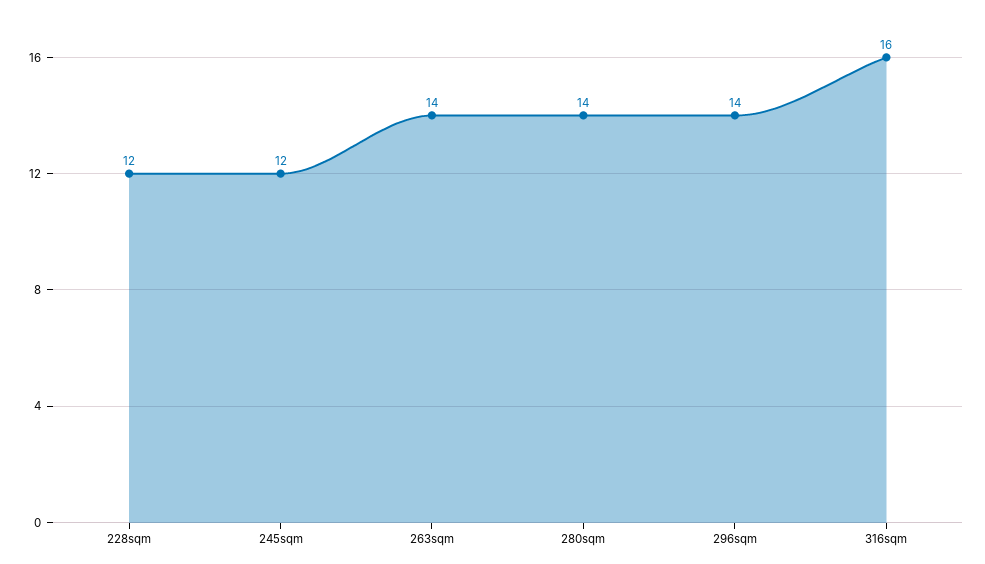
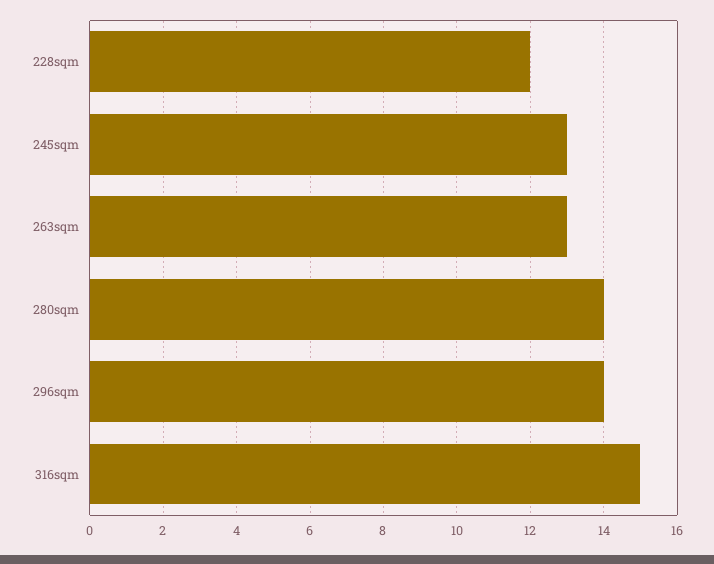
245sqm: 12 -> 13
263sqm: 14 -> 13
316sqm: 16 -> 15

